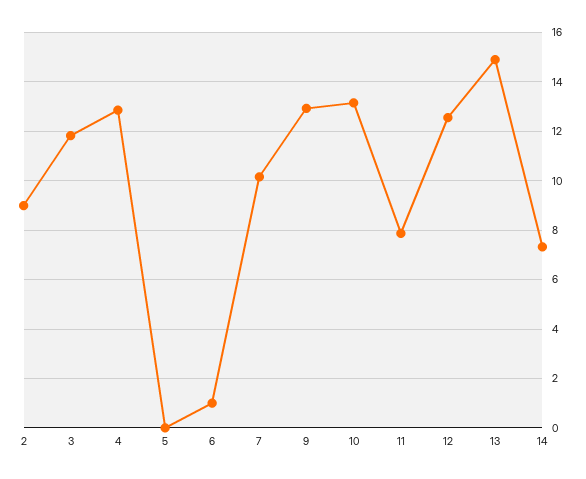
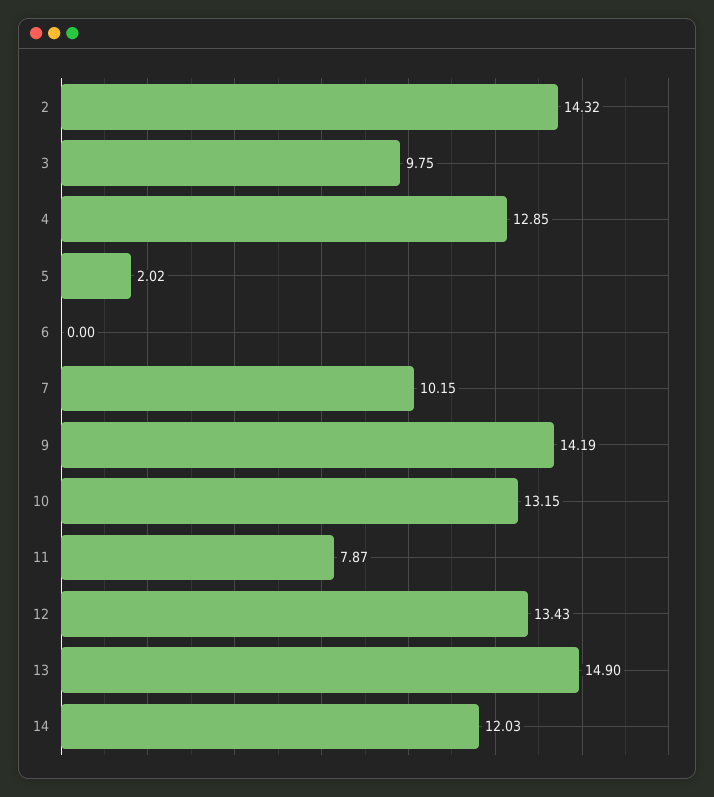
2: 9 -> 14.32
3: 11.75 -> 9.75
5: 0 -> 2.02
6: 1 -> 0
9: 13 -> 14.19
12: 12.5 -> 13.43
14: 7.25 -> 12.03

